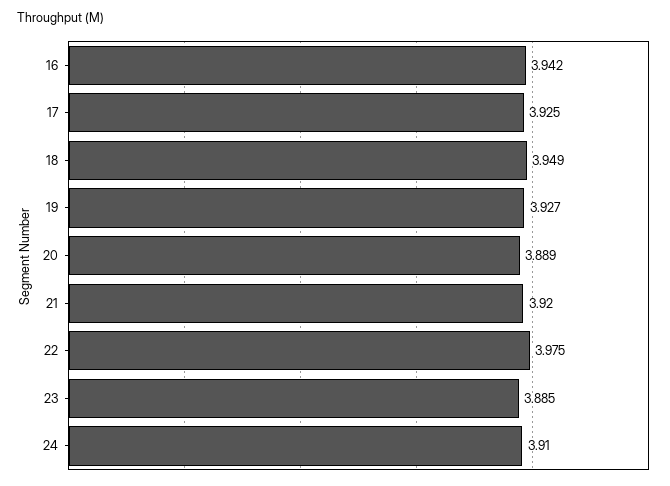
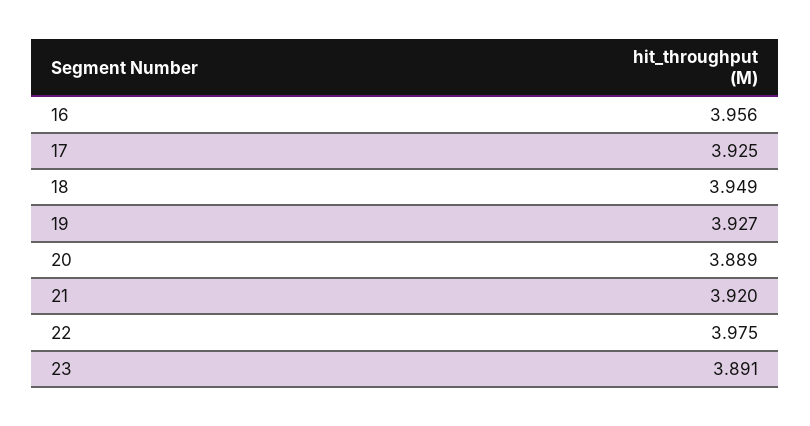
16: 3.942 -> 3.956
23: 3.885 -> 3.891
24: 3.91 -> none

